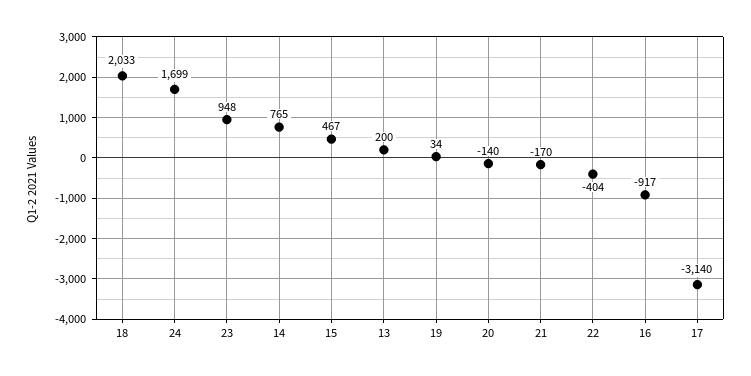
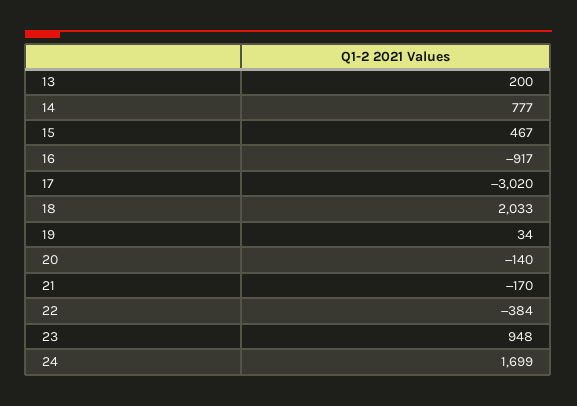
14: 765 -> 777
22: -404 -> -384
17: -3140 -> -3020

